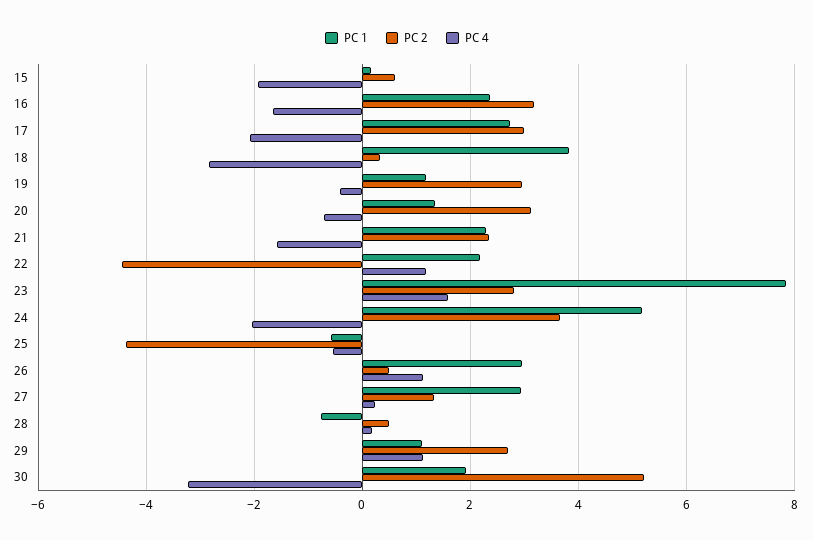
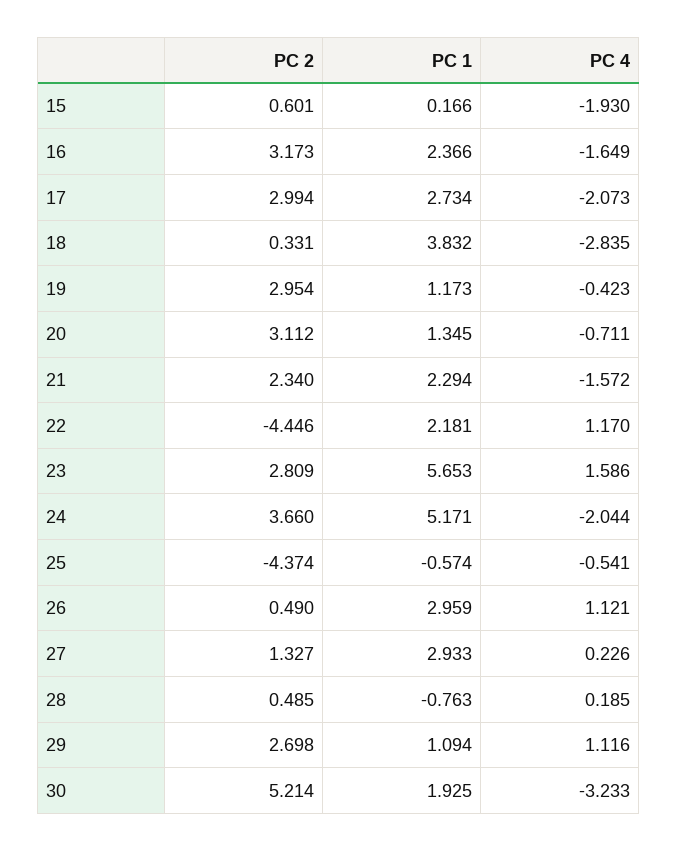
PC 1, 23: 7.8 -> 5.653

